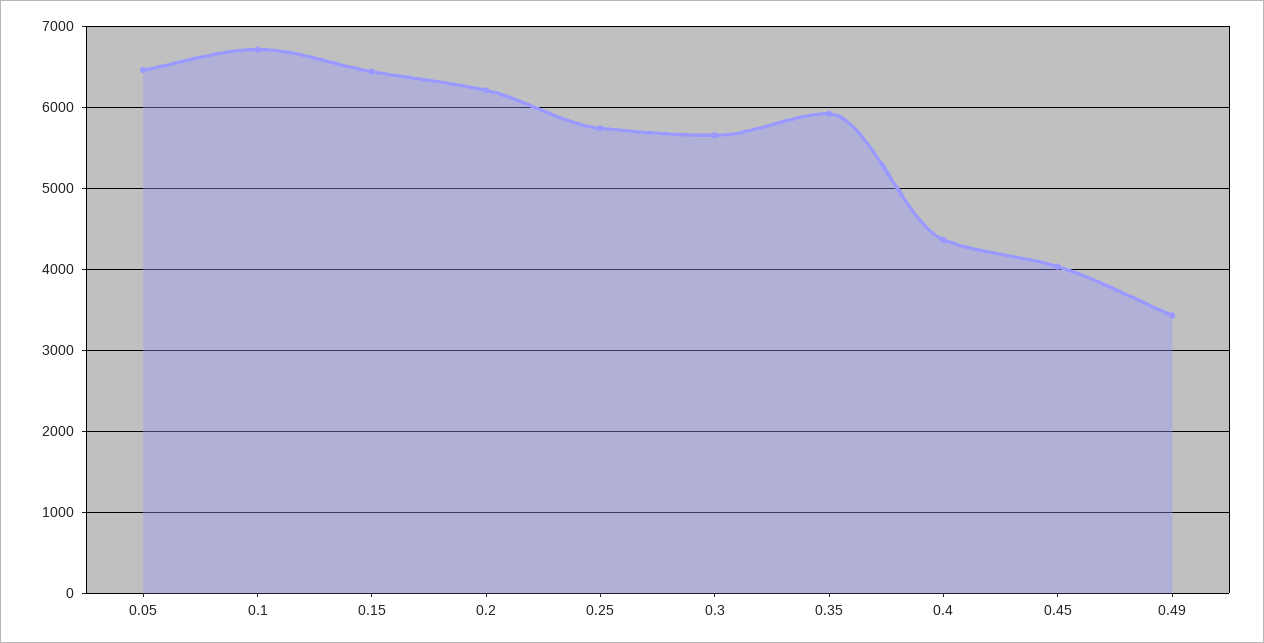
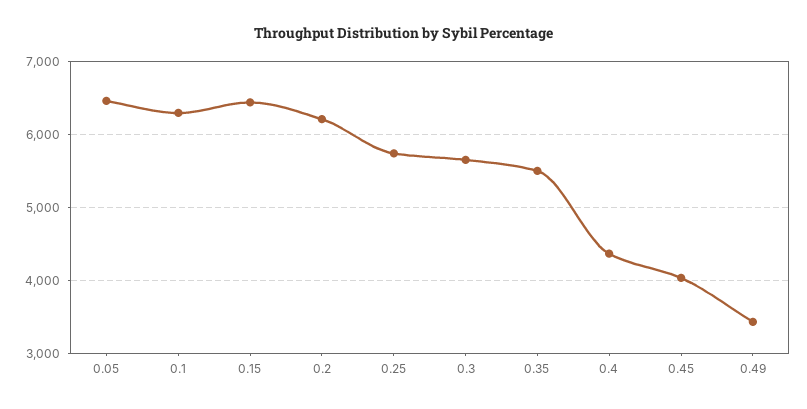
0.1: 6700 -> 6300
0.35: 5900 -> 5500

